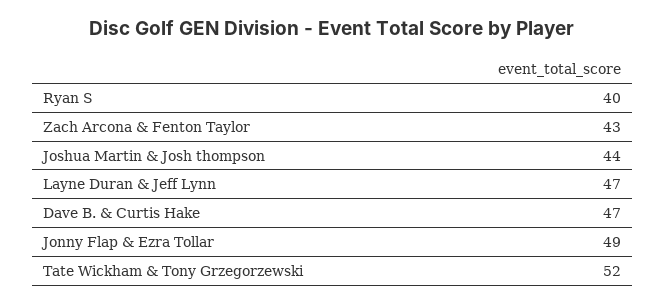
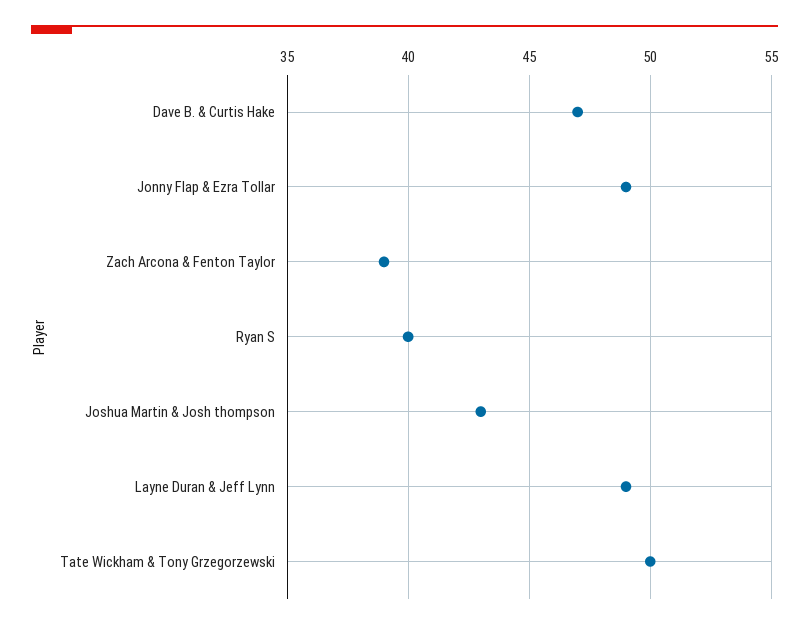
Zach Arcona & Fenton Taylor: 43 -> 39
Joshua Martin & Josh thompson: 44 -> 43
Layne Duran & Jeff Lynn: 47 -> 49
Tate Wickham & Tony Grzegorzewski: 52 -> 50

